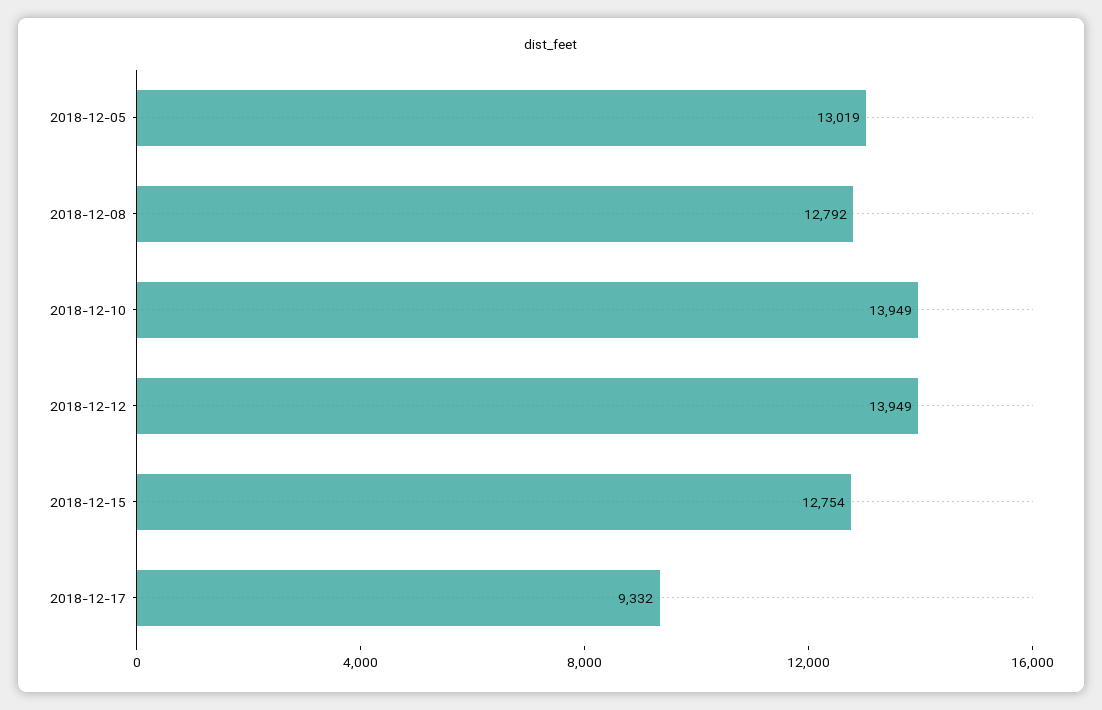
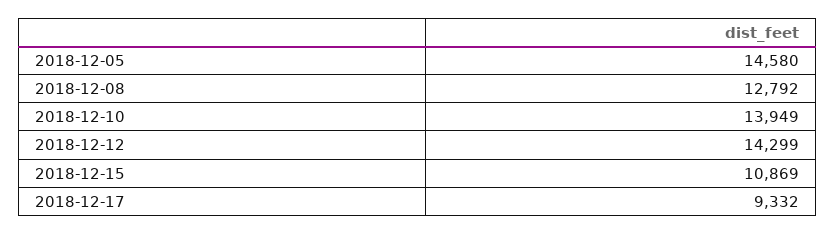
2018-12-05: 13019 -> 14580
2018-12-12: 13949 -> 14299
2018-12-15: 12754 -> 10869

